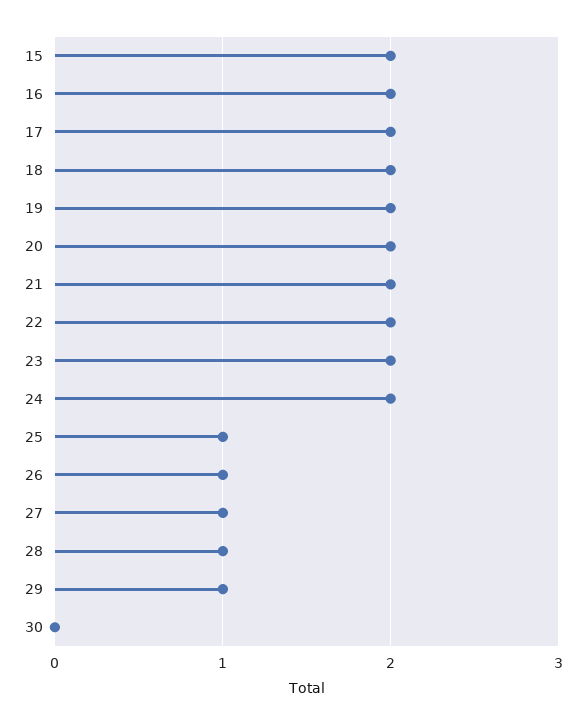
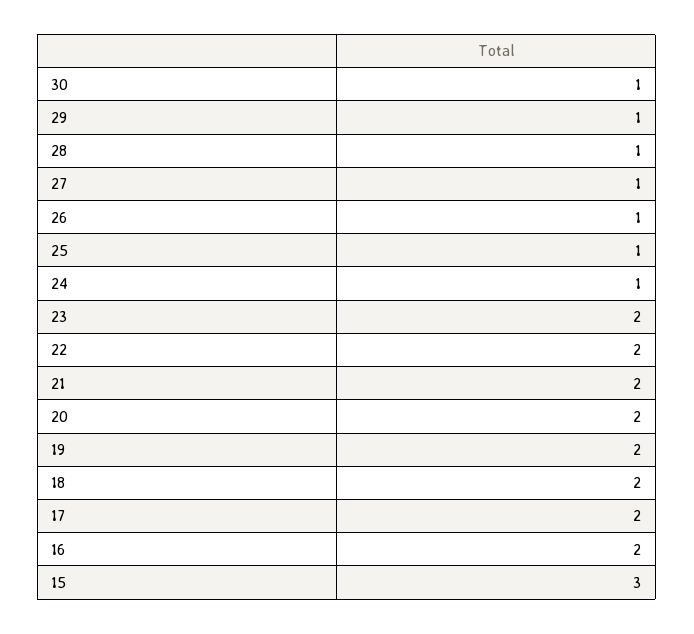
15: 2 -> 3
24: 2 -> 1
30: 0 -> 1

